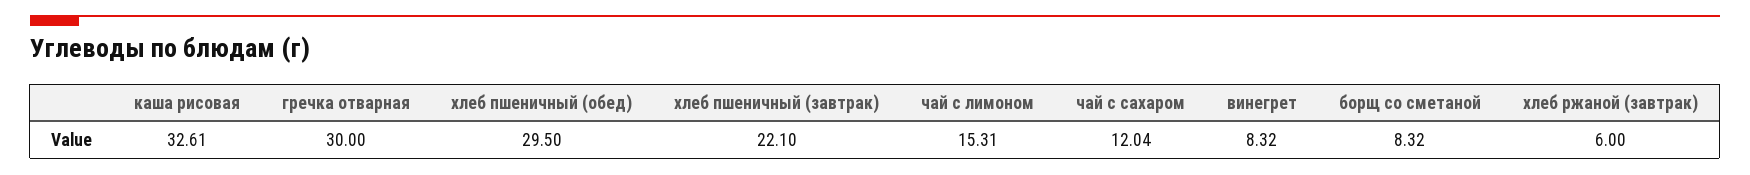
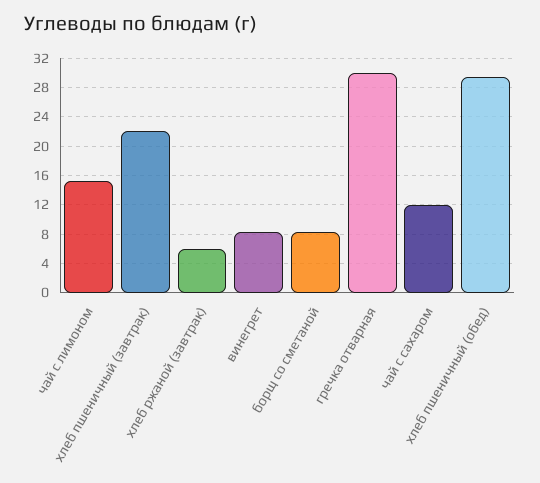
каша рисовая: 32.61 -> none

